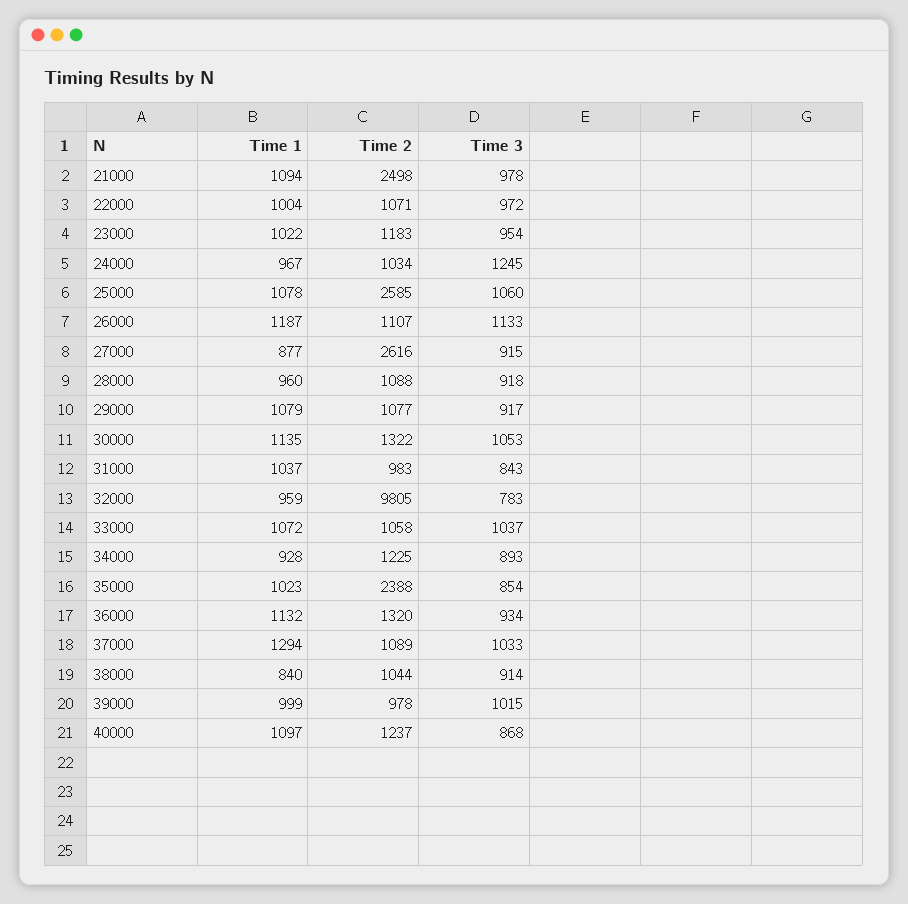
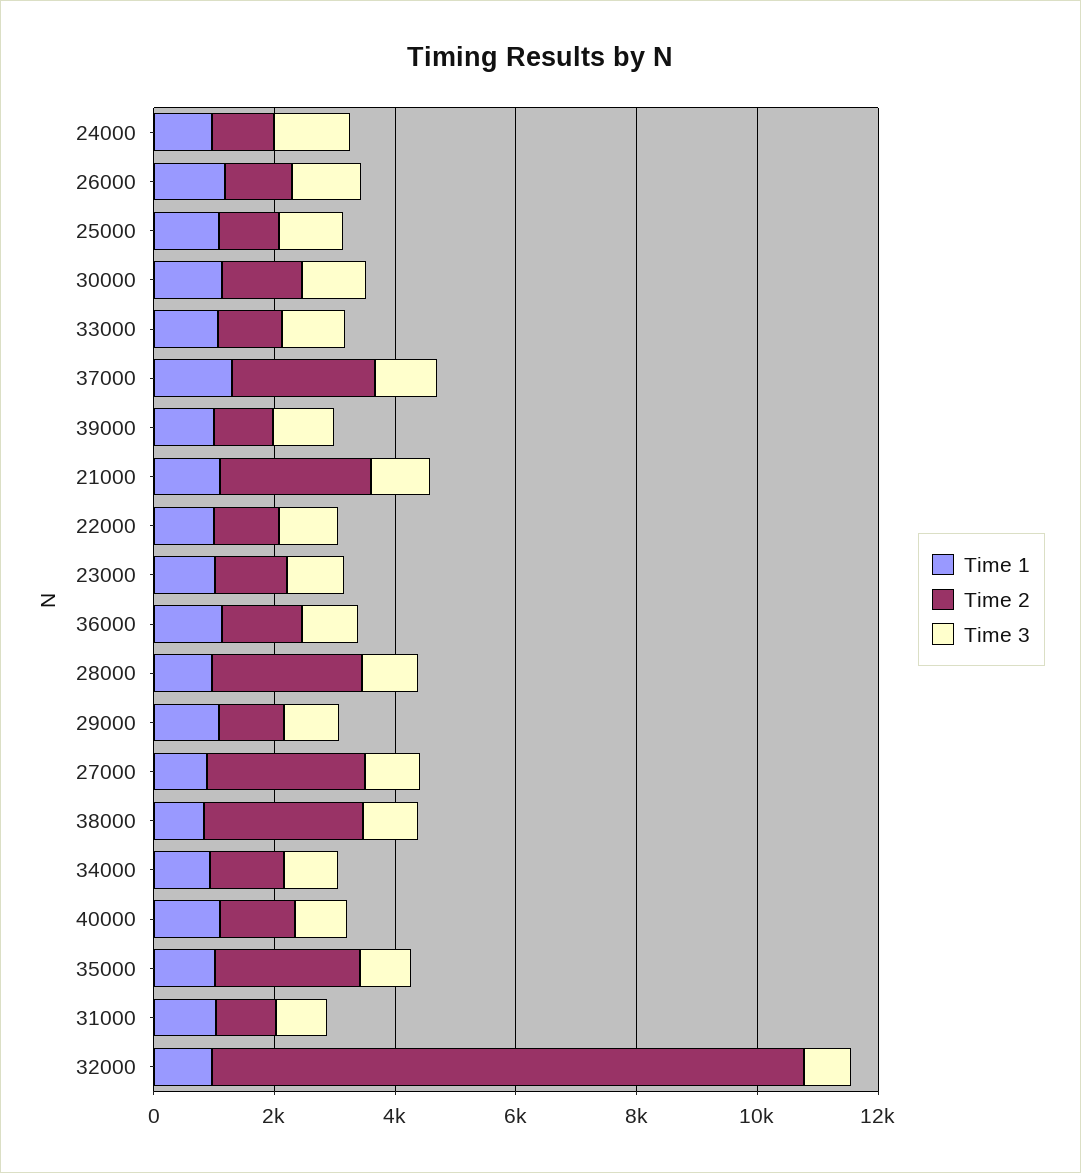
Time 2, 25000: 2585 -> 1000
Time 2, 28000: 1088 -> 2500
Time 2, 37000: 1089 -> 2500
Time 2, 38000: 1044 -> 2500

